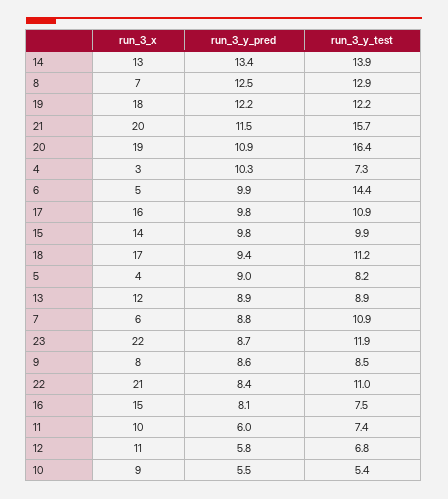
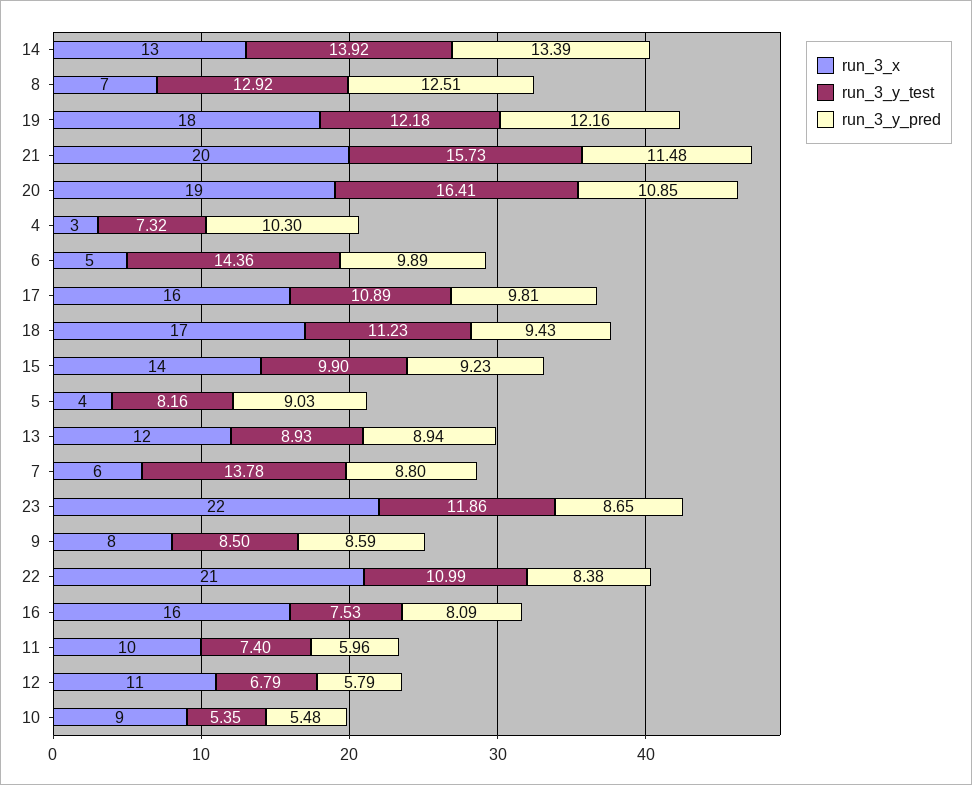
run_3_y_pred, 15: 9.8 -> 9.23
run_3_y_test, 7: 10.9 -> 13.78
run_3_x, 16: 15 -> 16

